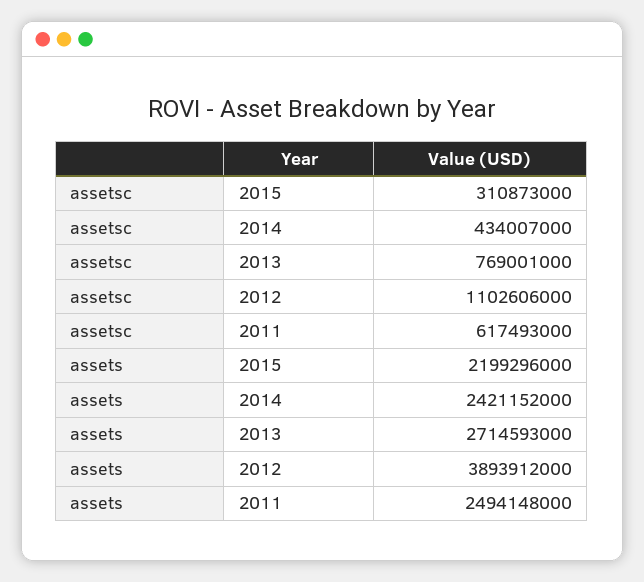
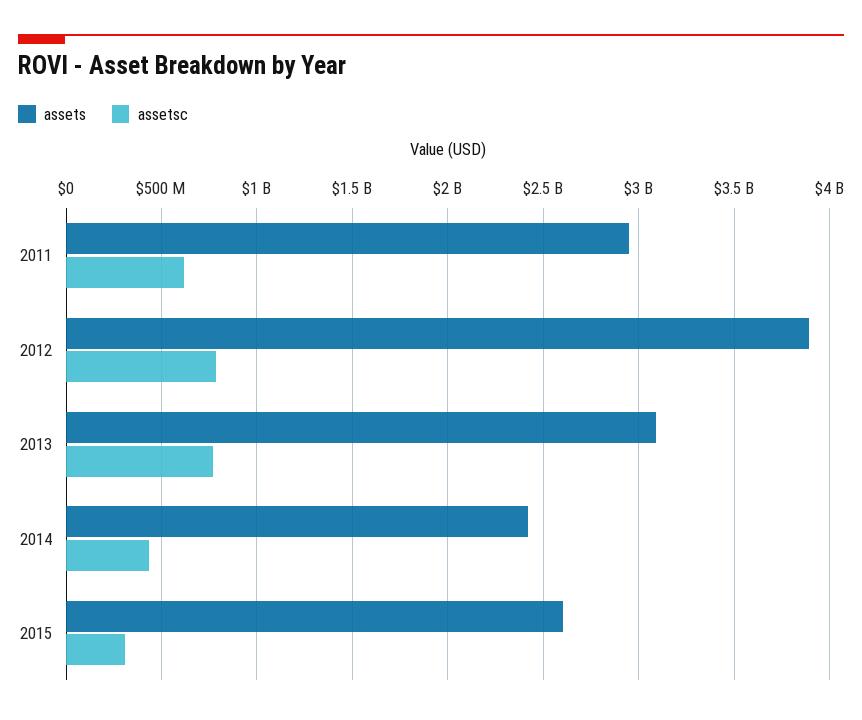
assetsc, 2012: 1102606000 -> 800000000
assets, 2015: 2199296000 -> 2600000000
assets, 2013: 2714593000 -> 3100000000
assets, 2011: 2494148000 -> 2950000000

